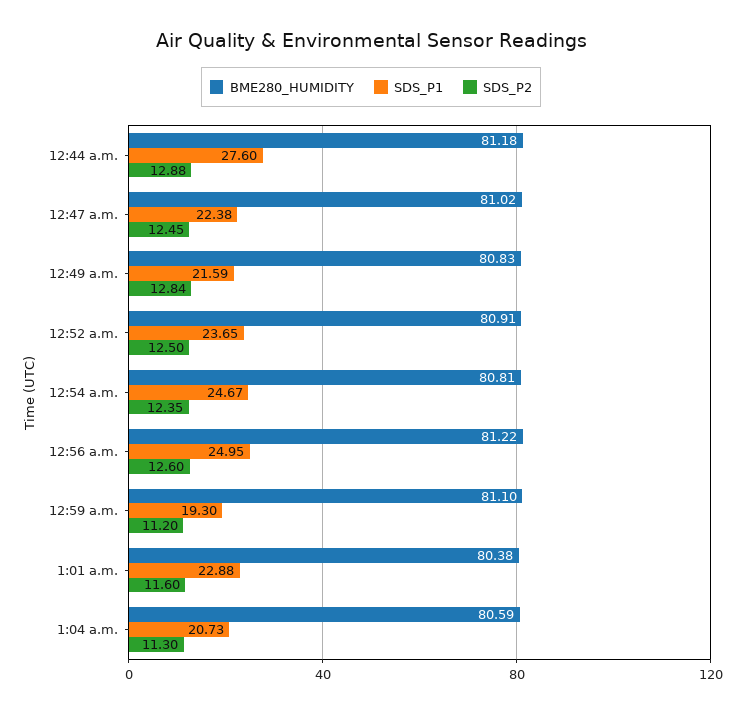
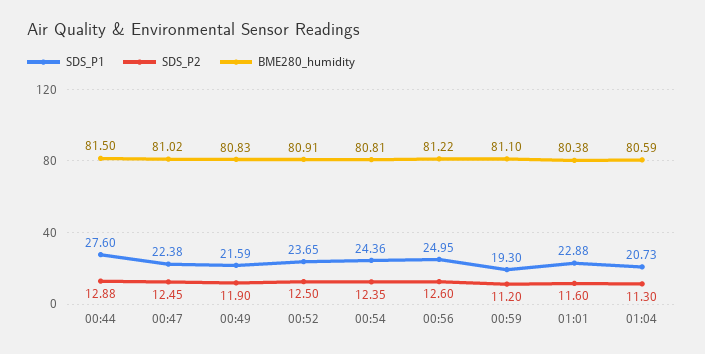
BME280_HUMIDITY, 12:44 a.m.: 81.18 -> 81.5
SDS_P2, 12:49 a.m.: 12.84 -> 11.9
SDS_P1, 12:54 a.m.: 24.67 -> 24.36

